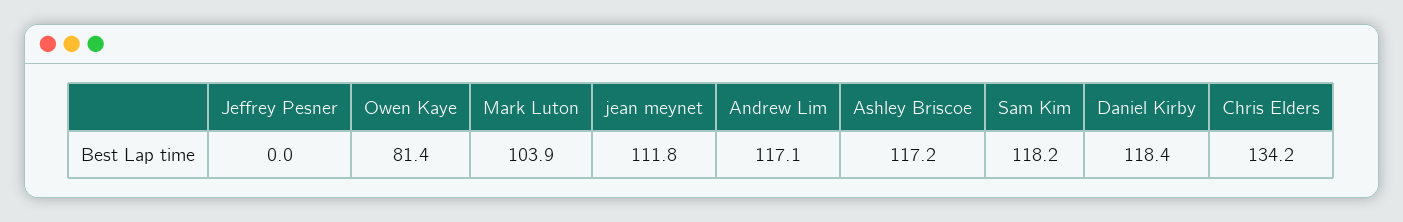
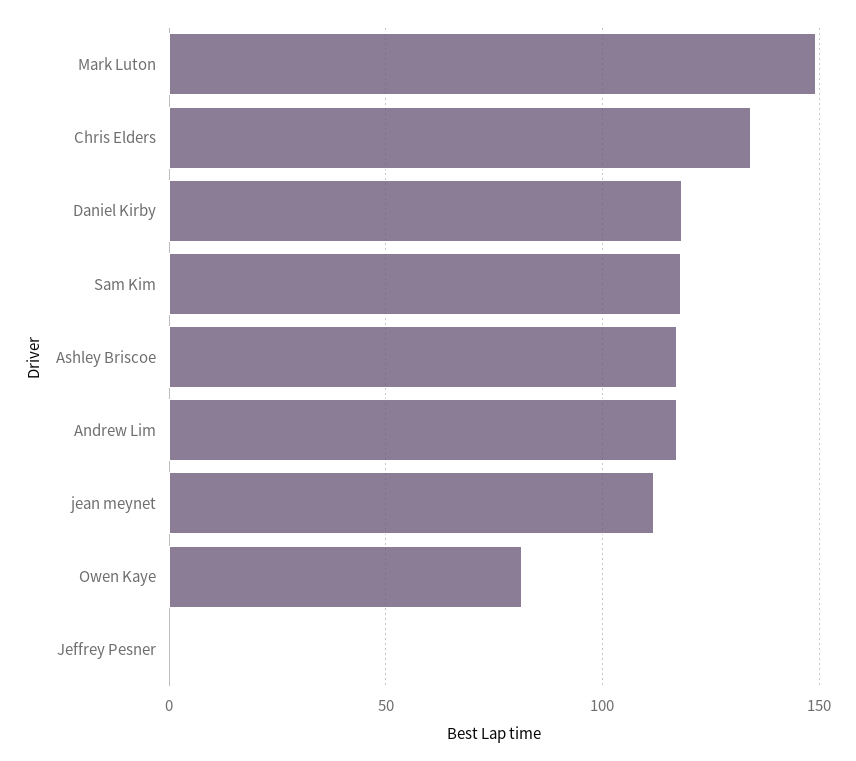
Mark Luton: 103.9 -> 150

